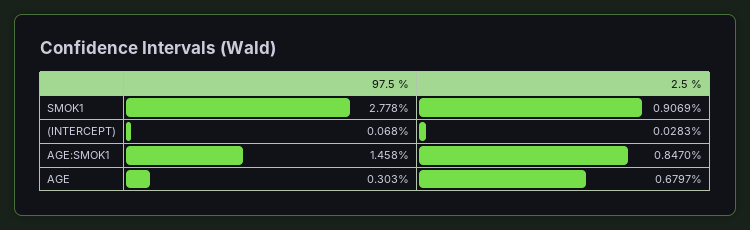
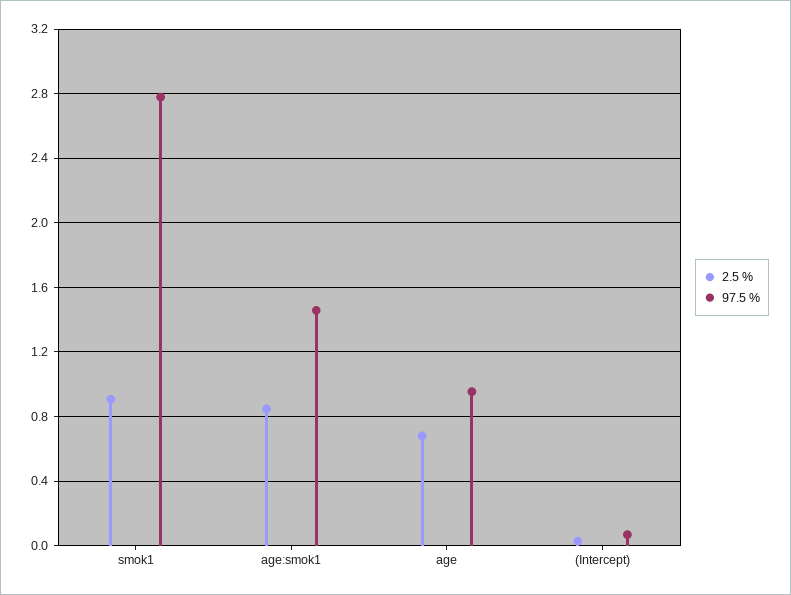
97.5 %, AGE: 0.303 -> 0.95

